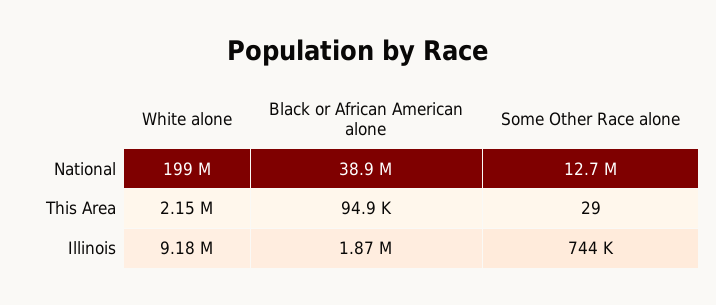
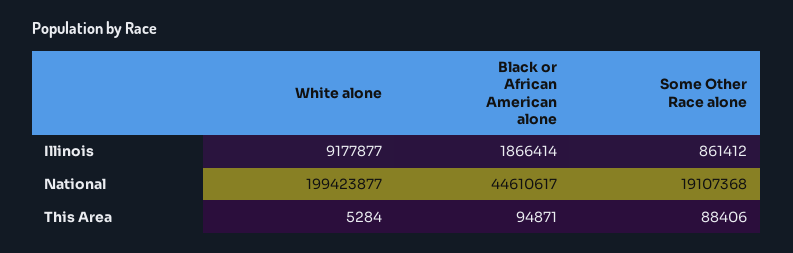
Black or African American alone, National: 38900000 -> 44610617
Some Other Race alone, National: 12700000 -> 19107368
White alone, This Area: 2150000 -> 5284
Some Other Race alone, This Area: 29 -> 88406
Some Other Race alone, Illinois: 744000 -> 861412

